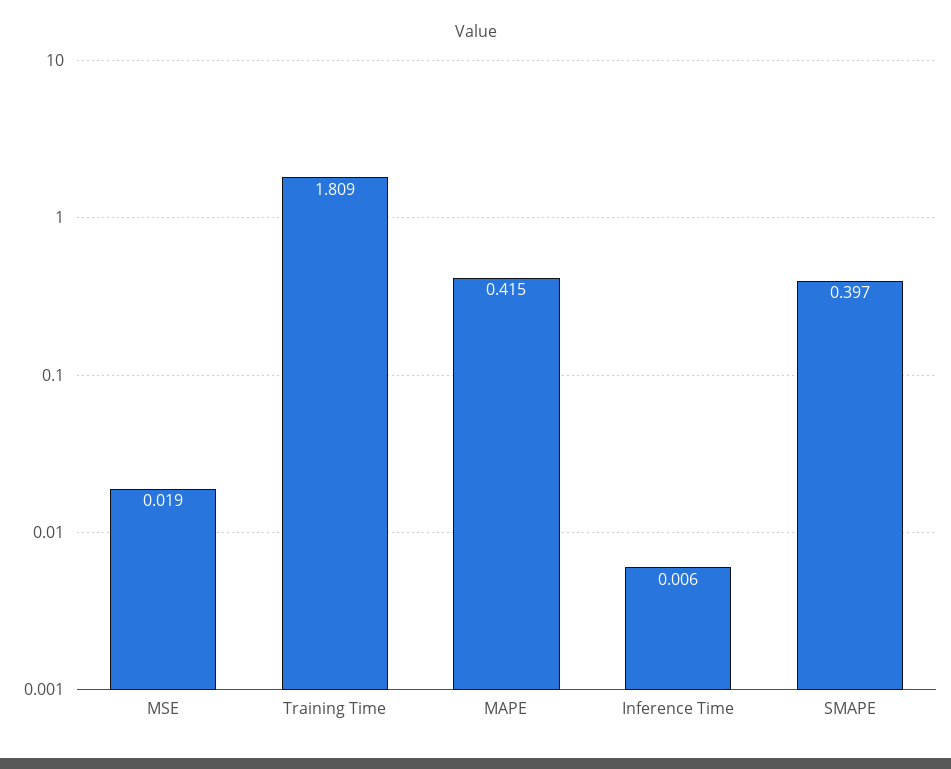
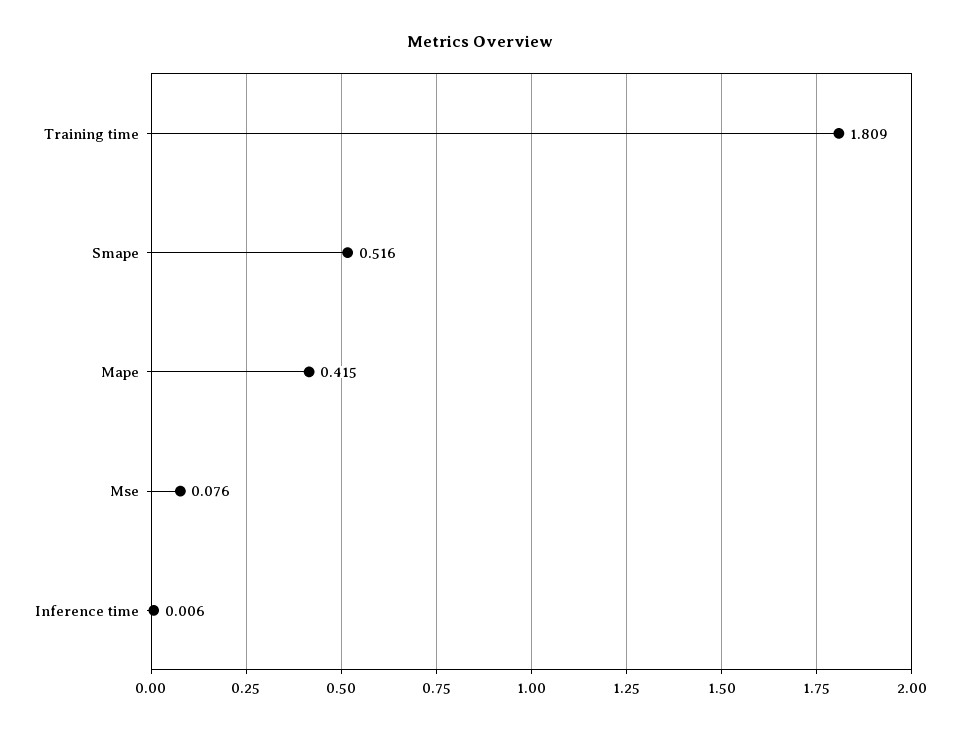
MSE: 0.019 -> 0.076
SMAPE: 0.397 -> 0.516

